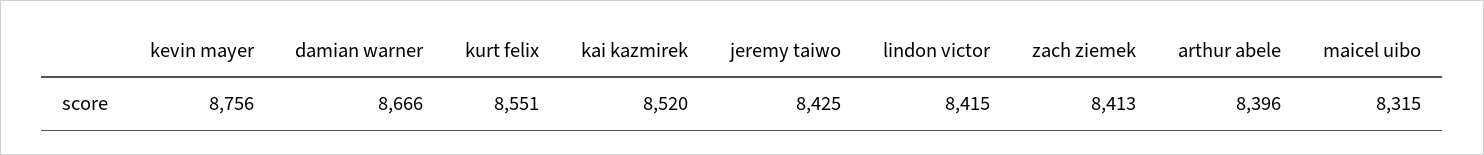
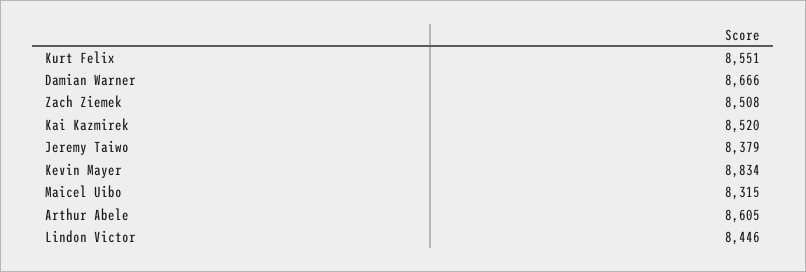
kevin mayer: 8756 -> 8834
jeremy taiwo: 8425 -> 8379
lindon victor: 8415 -> 8446
zach ziemek: 8413 -> 8508
arthur abele: 8396 -> 8605

